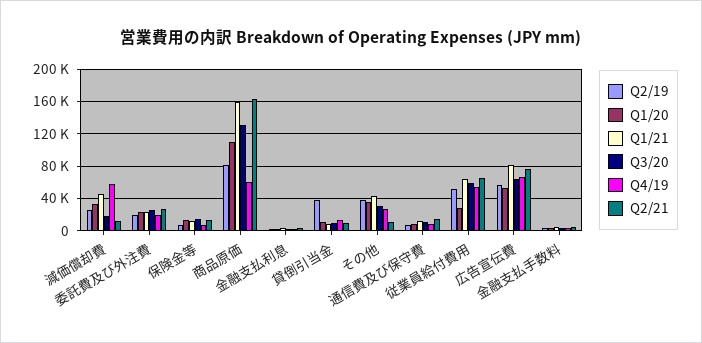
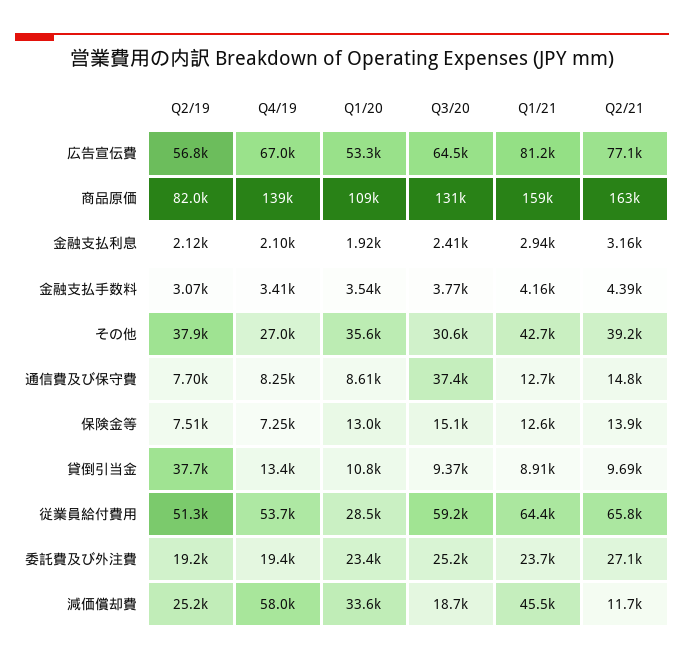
Q4/19, 商品原価: 60000 -> 139000
Q2/21, その他: 10000 -> 39200
Q3/20, 通信費及び保守費: 10000 -> 37400

